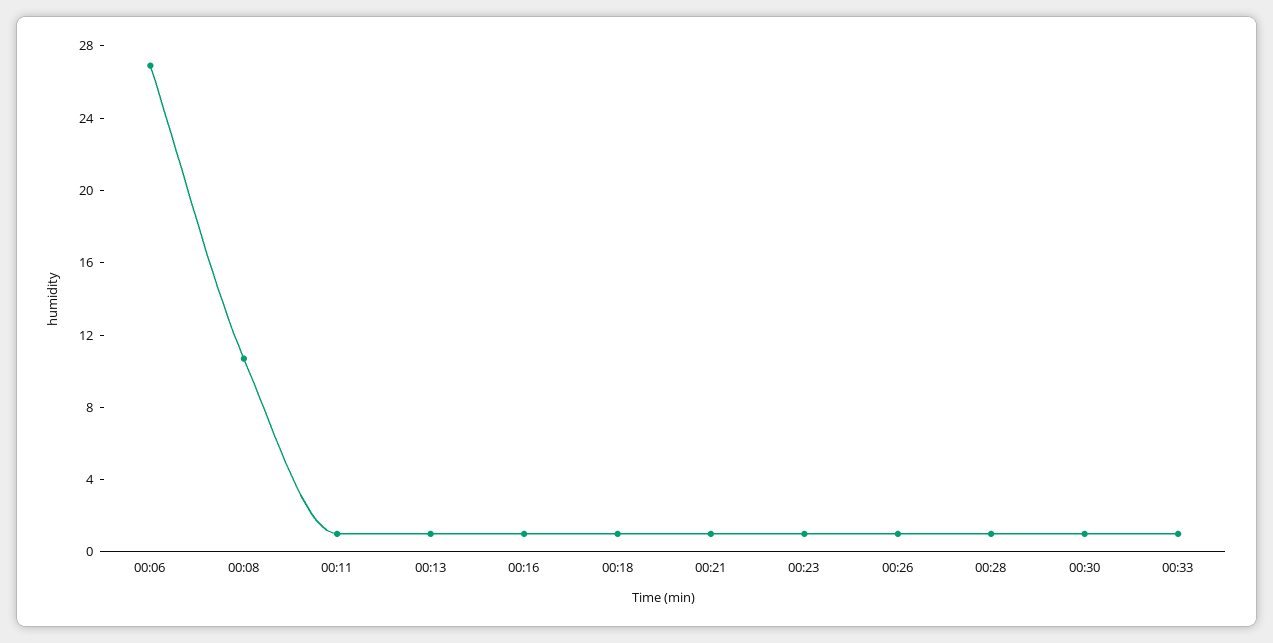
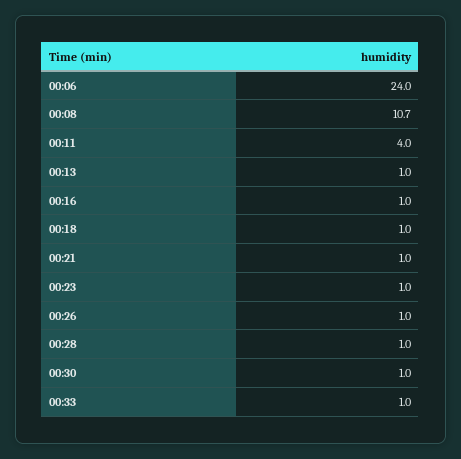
00:06: 27 -> 24
00:11: 1 -> 4

